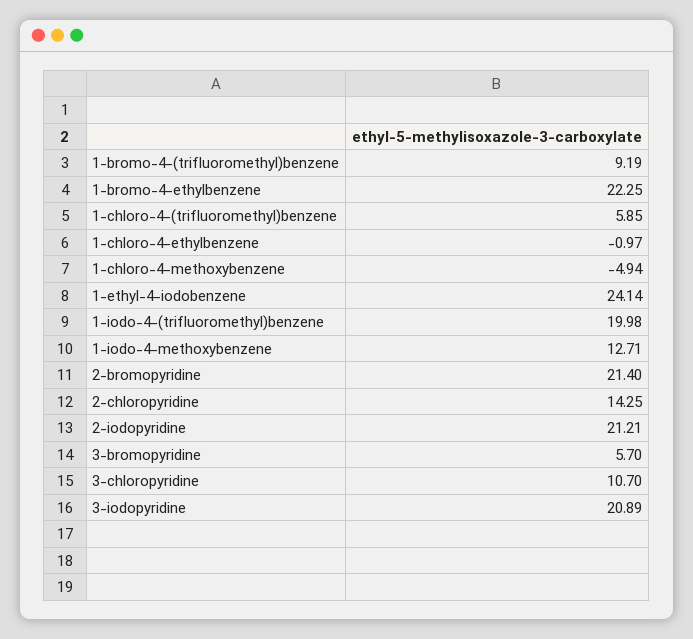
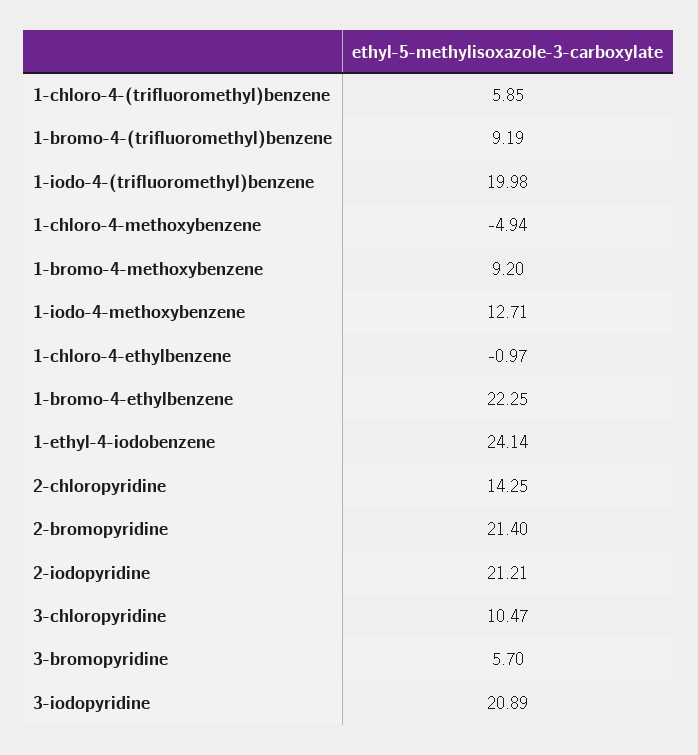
3-chloropyridine: 10.7 -> 10.47
1-bromo-4-methoxybenzene: none -> 9.2

